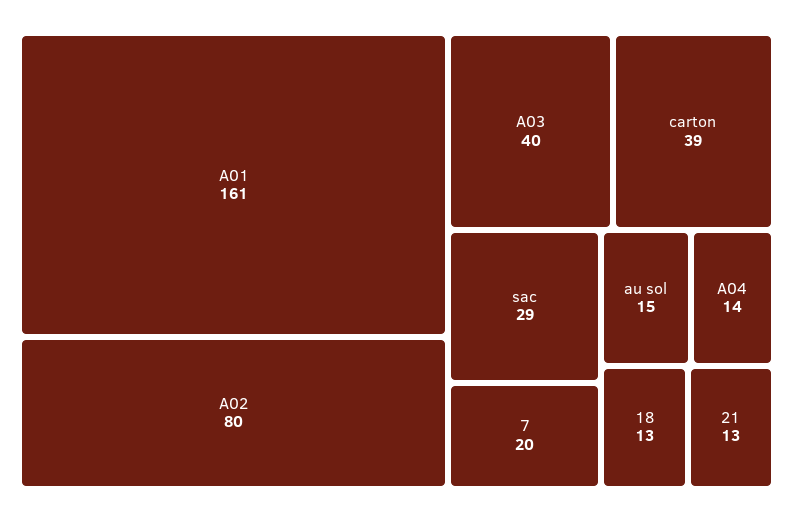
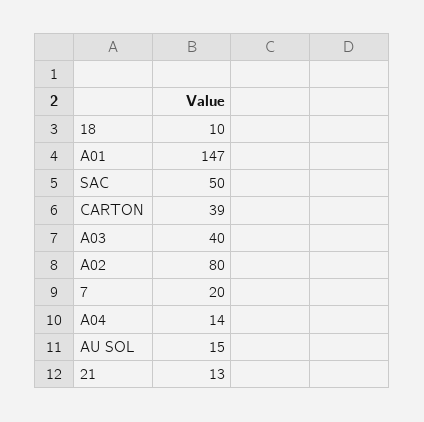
A01: 161 -> 147
sac: 29 -> 50
18: 13 -> 10

